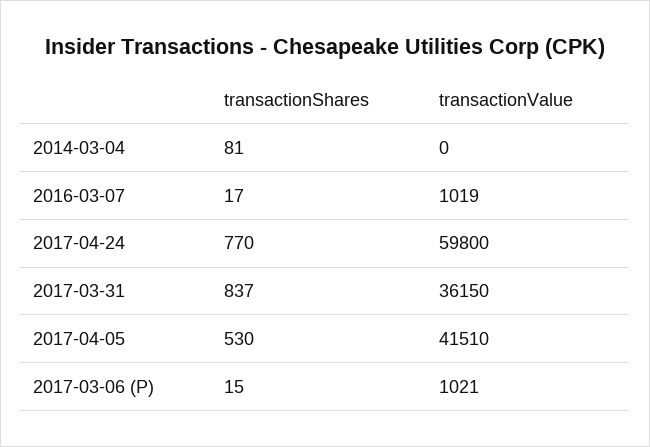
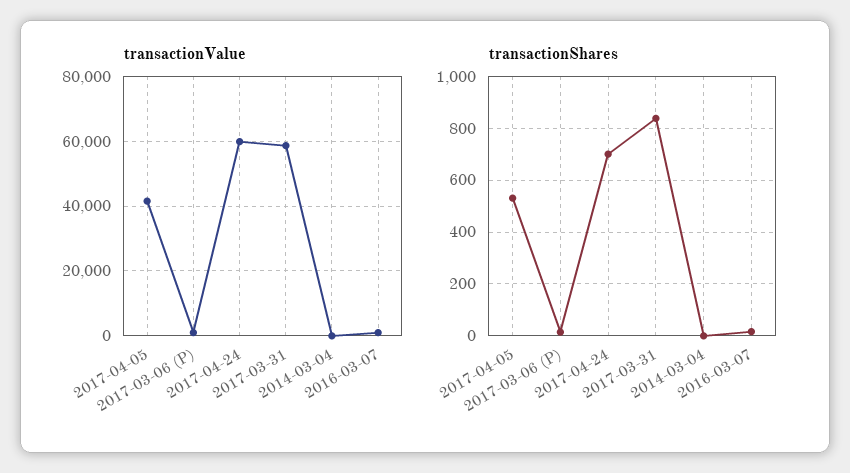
transactionShares, 2014-03-04: 81 -> 0
transactionShares, 2017-04-24: 770 -> 700
transactionValue, 2017-03-31: 36150 -> 58000

